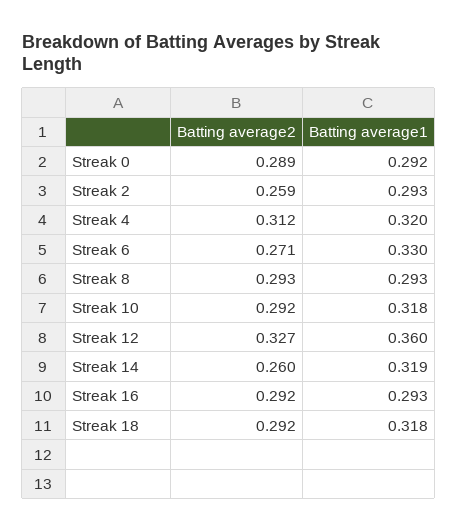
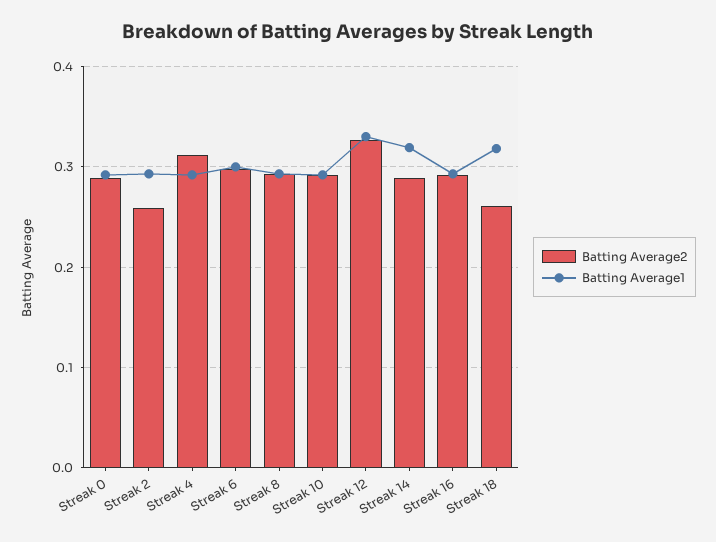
Batting average1, Streak 4: 0.32 -> 0.29
Batting average2, Streak 6: 0.271 -> 0.3
Batting average1, Streak 6: 0.33 -> 0.3
Batting average1, Streak 10: 0.318 -> 0.29
Batting average1, Streak 12: 0.36 -> 0.33
Batting average2, Streak 14: 0.26 -> 0.29
Batting average2, Streak 18: 0.292 -> 0.26

